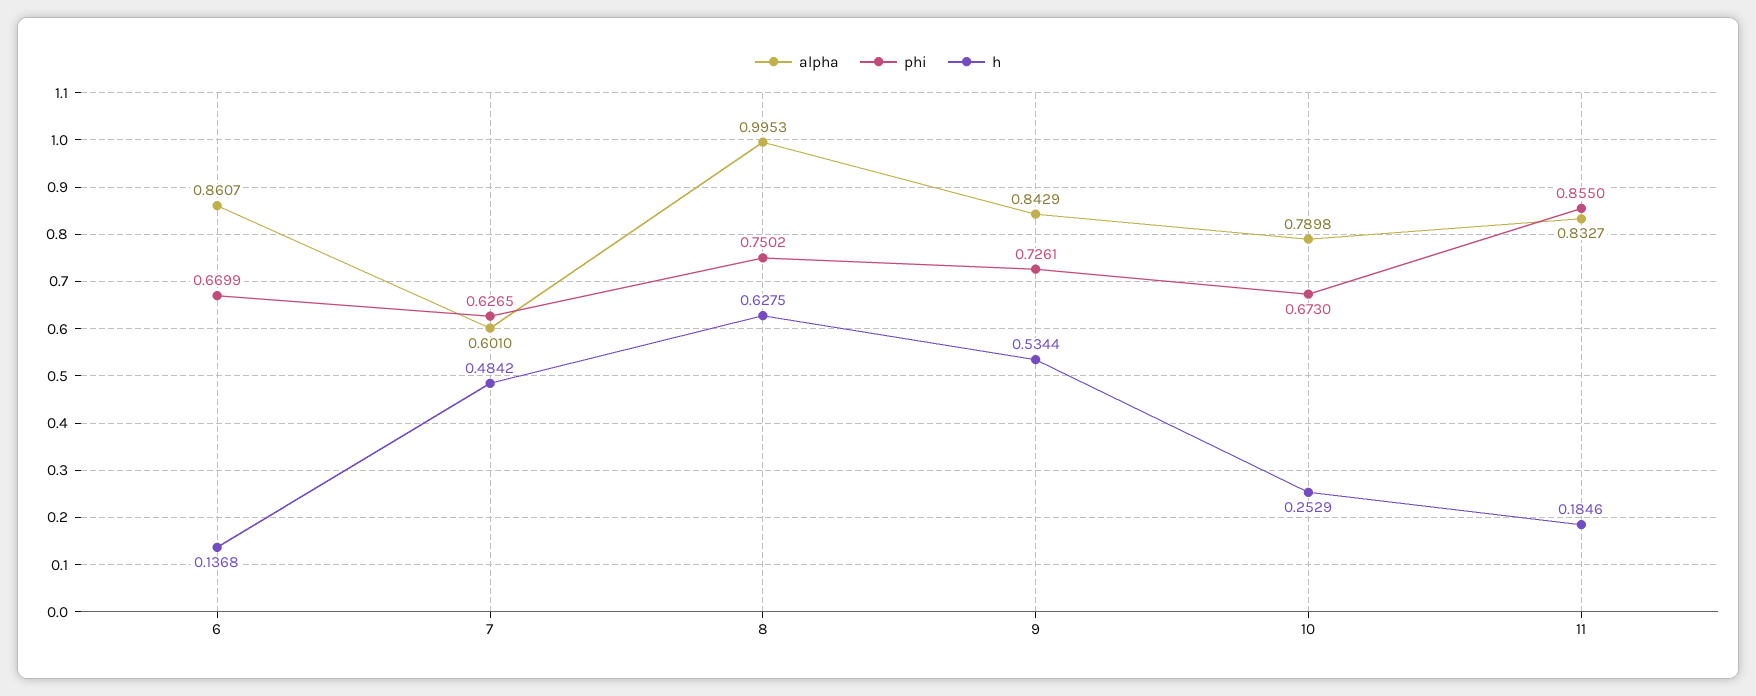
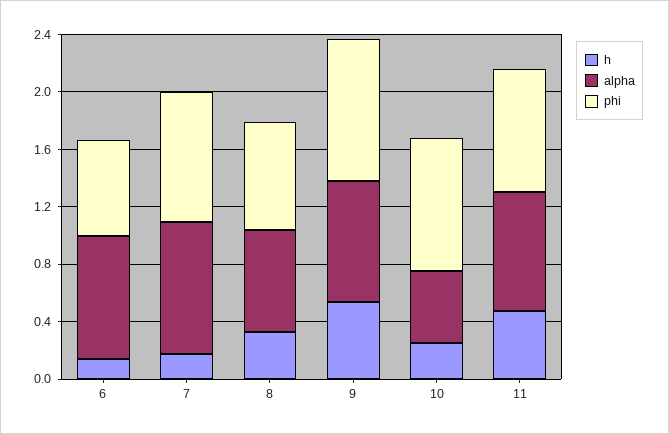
alpha, 7: 0.601 -> 0.9
phi, 7: 0.6265 -> 0.9
h, 7: 0.4842 -> 0.2
alpha, 8: 0.9953 -> 0.7
h, 8: 0.6275 -> 0.3
phi, 9: 0.7261 -> 1
alpha, 10: 0.7898 -> 0.5
phi, 10: 0.673 -> 0.9
h, 11: 0.1846 -> 0.5

